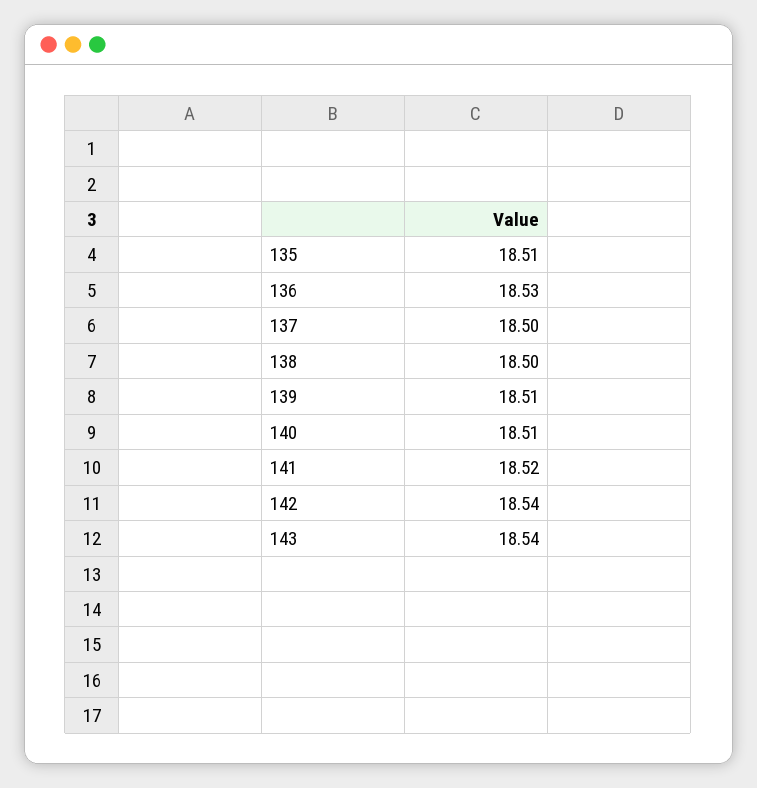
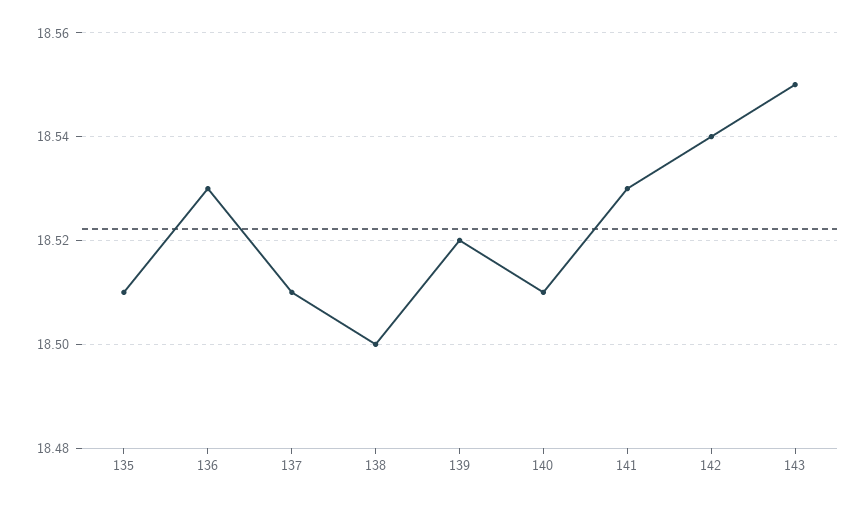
137: 18.5 -> 18.51
139: 18.51 -> 18.52
141: 18.52 -> 18.53
143: 18.54 -> 18.55

